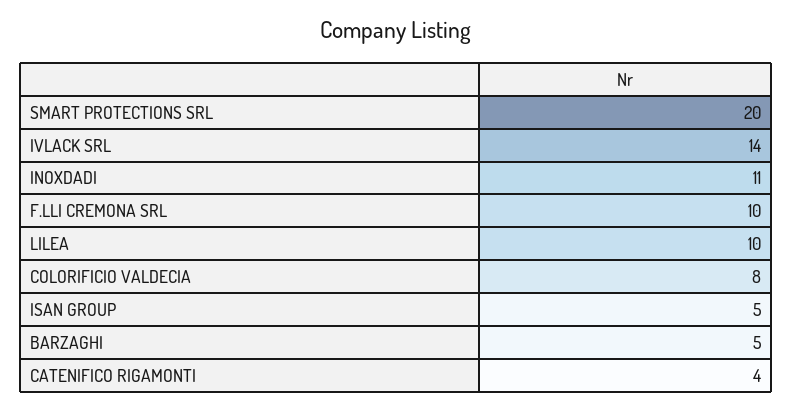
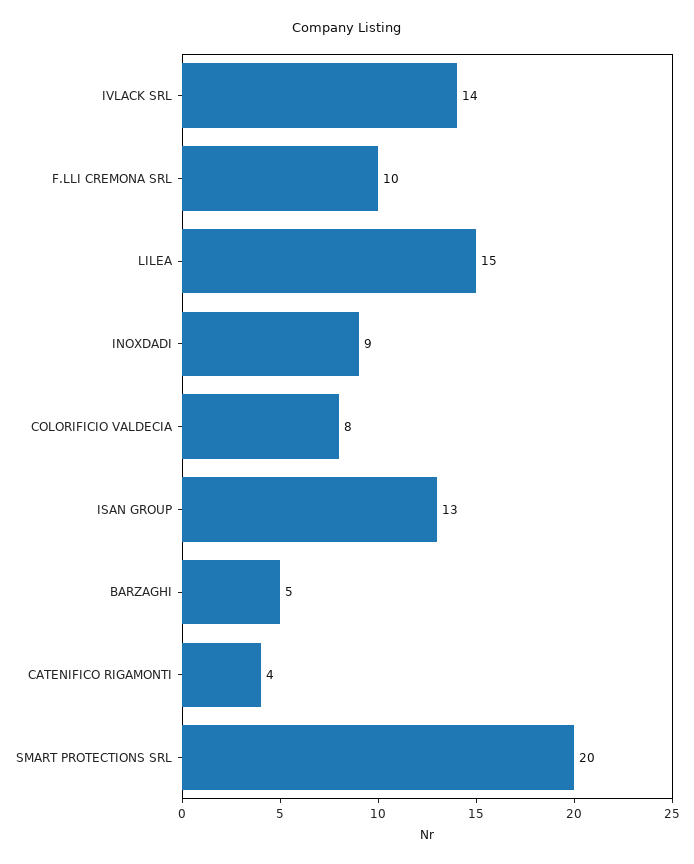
INOXDADI: 11 -> 9
LILEA: 10 -> 15
ISAN GROUP: 5 -> 13

